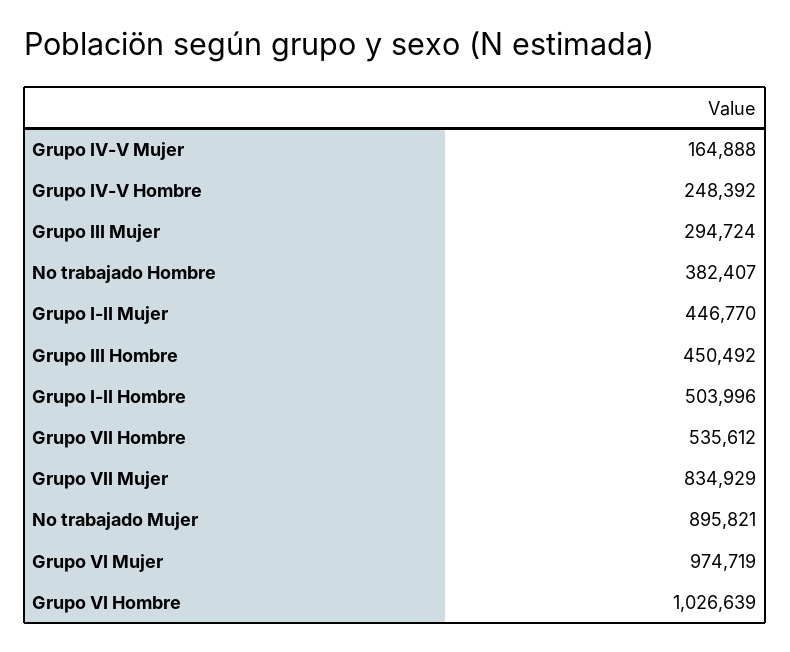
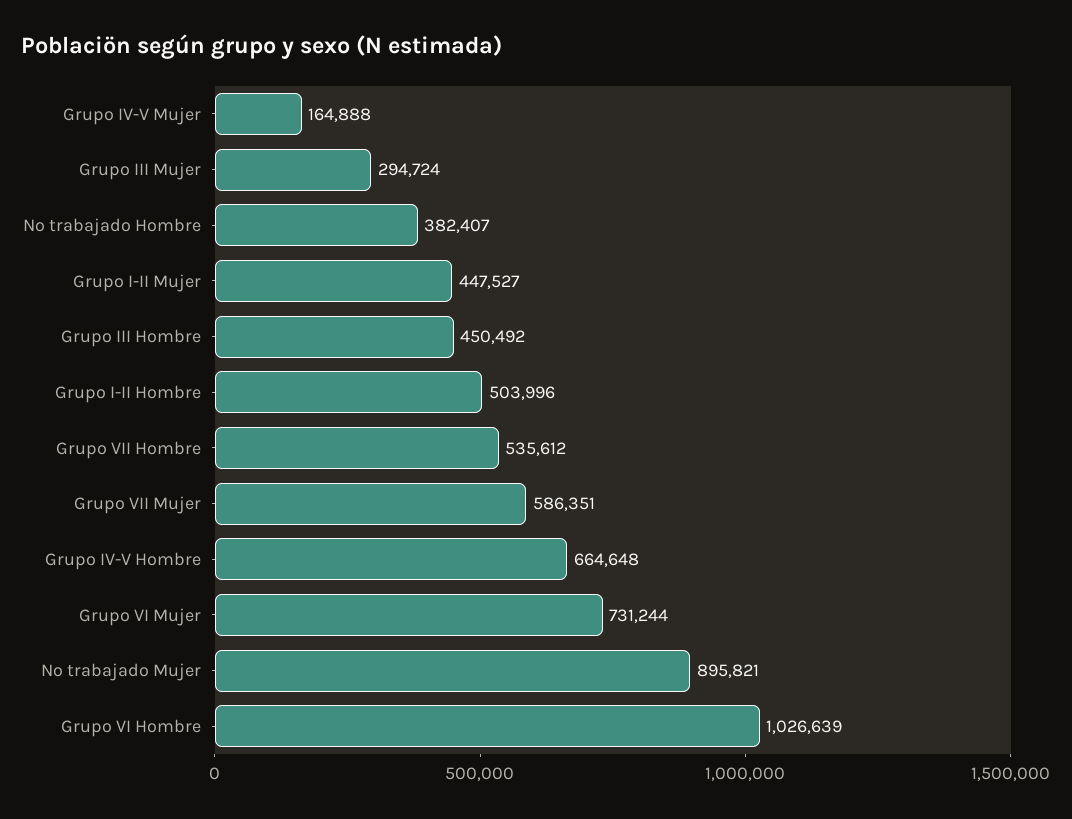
Grupo IV-V Hombre: 248392 -> 664648
Grupo I-II Mujer: 446770 -> 447527
Grupo VII Mujer: 834929 -> 586351
Grupo VI Mujer: 974719 -> 731244

